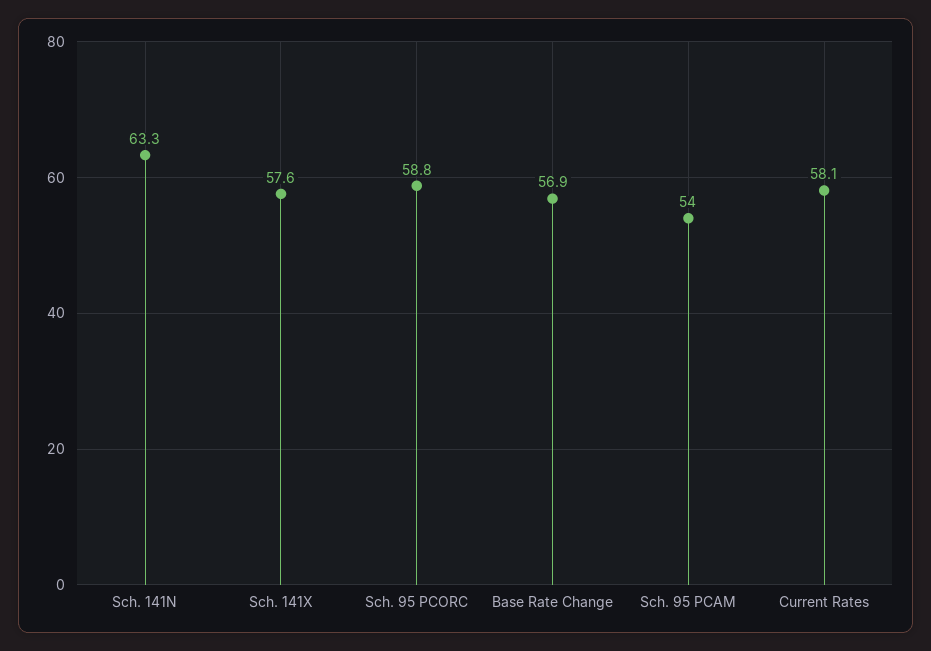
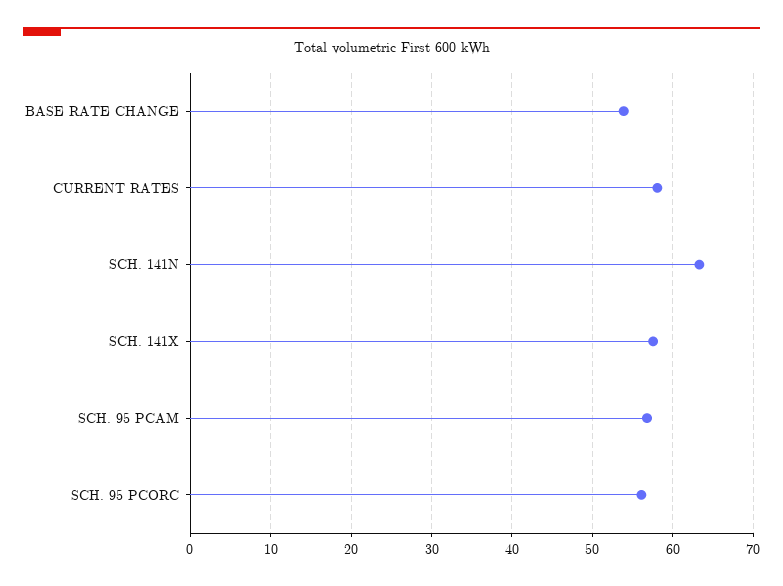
Sch. 95 PCORC: 58.8 -> 56
Base Rate Change: 56.9 -> 54
Sch. 95 PCAM: 54 -> 57

